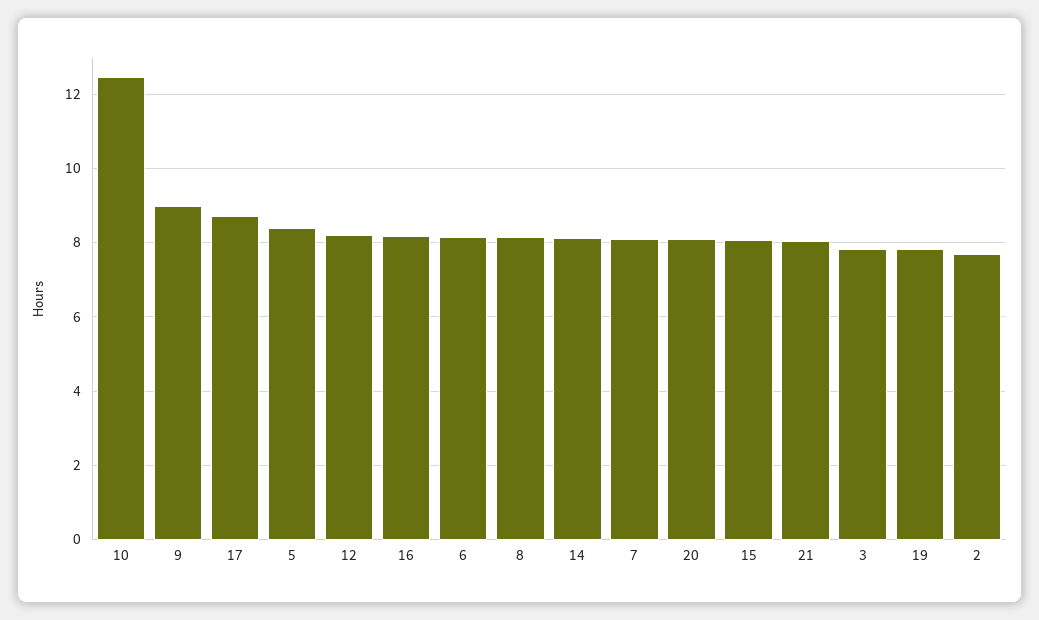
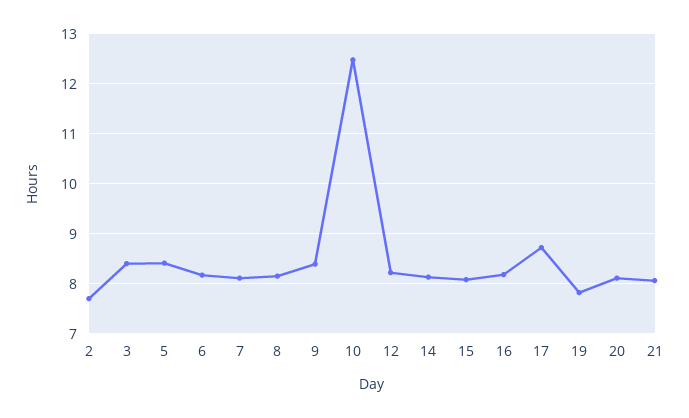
9: 9 -> 8.4
3: 7.8 -> 8.4

